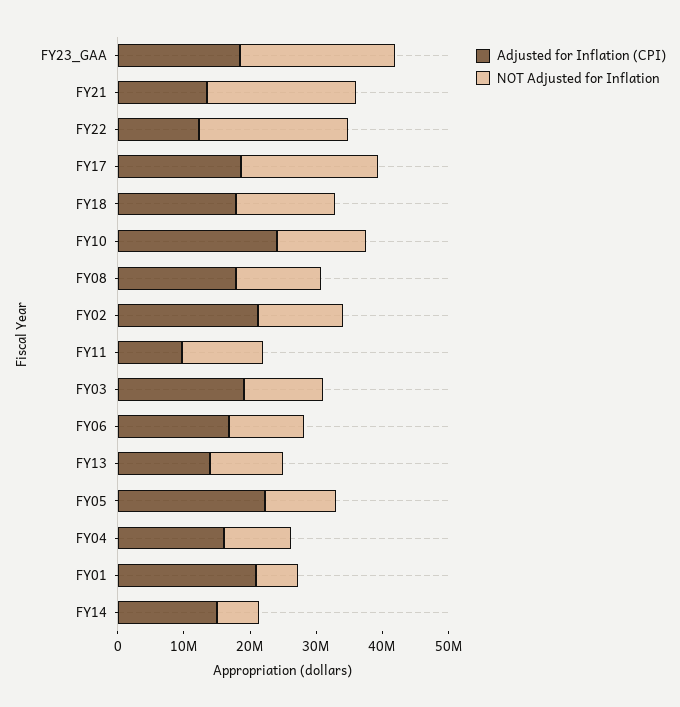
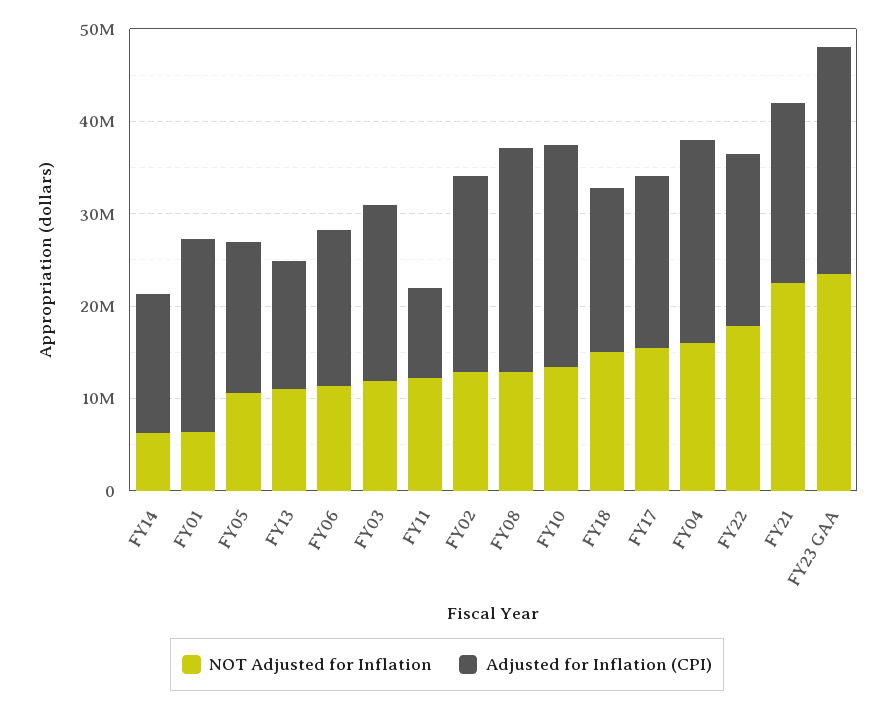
Adjusted for Inflation (CPI), FY23_GAA: 18000000 -> 24000000
Adjusted for Inflation (CPI), FY21: 14000000 -> 20000000
Adjusted for Inflation (CPI), FY22: 12000000 -> 18000000
NOT Adjusted for Inflation, FY22: 22000000 -> 18000000
NOT Adjusted for Inflation, FY17: 20000000 -> 16000000
Adjusted for Inflation (CPI), FY08: 18000000 -> 24000000
Adjusted for Inflation (CPI), FY05: 22000000 -> 16000000
Adjusted for Inflation (CPI), FY04: 16000000 -> 22000000
NOT Adjusted for Inflation, FY04: 10000000 -> 16000000

